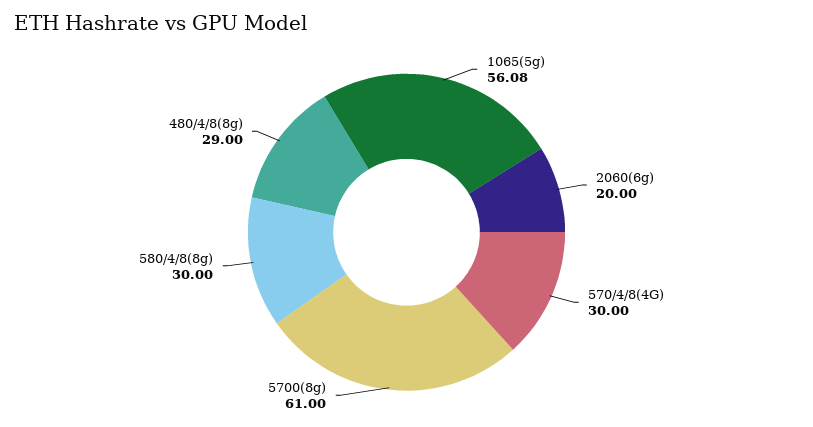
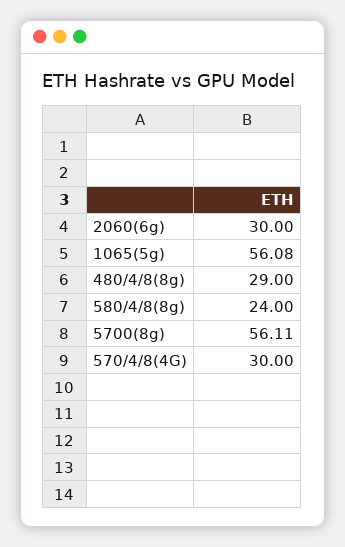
2060(6g): 20 -> 30
5700(8g): 61 -> 56.11
580/4/8(8g): 30 -> 24

